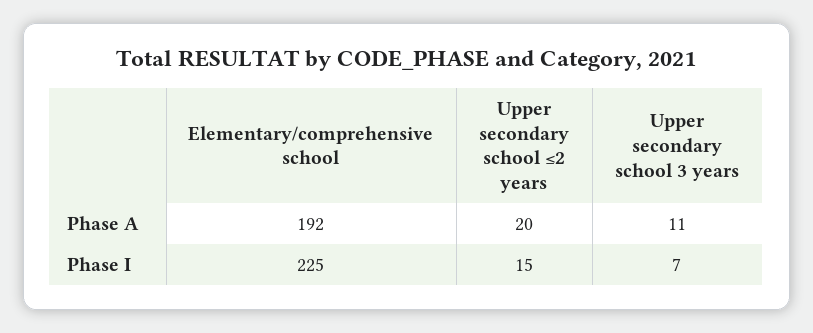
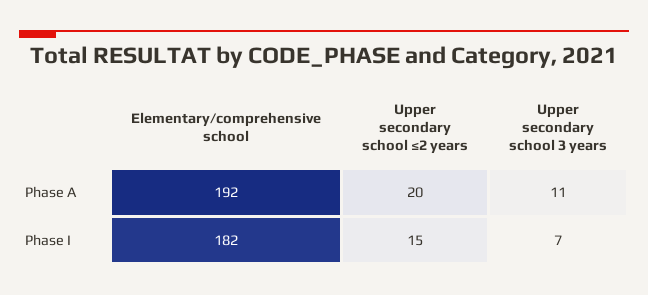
Elementary/comprehensive school, Phase I: 225 -> 182

